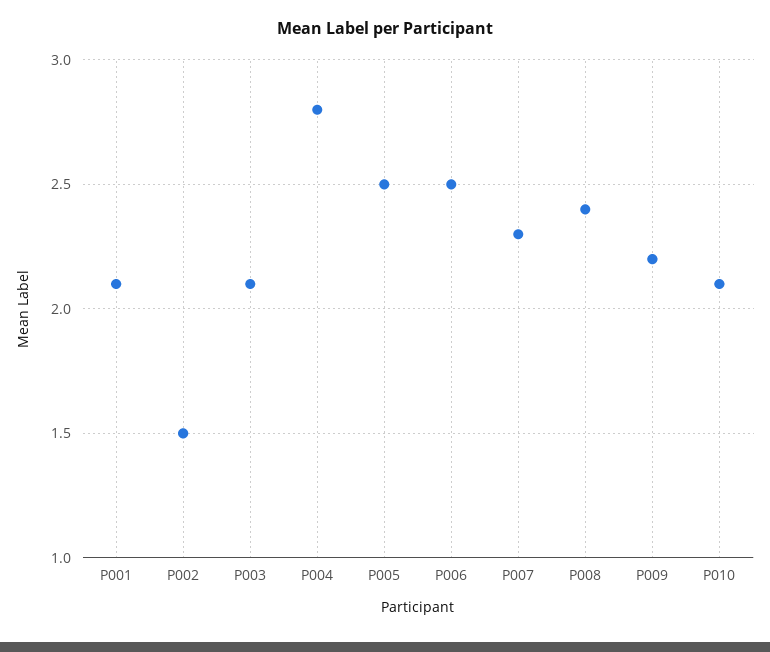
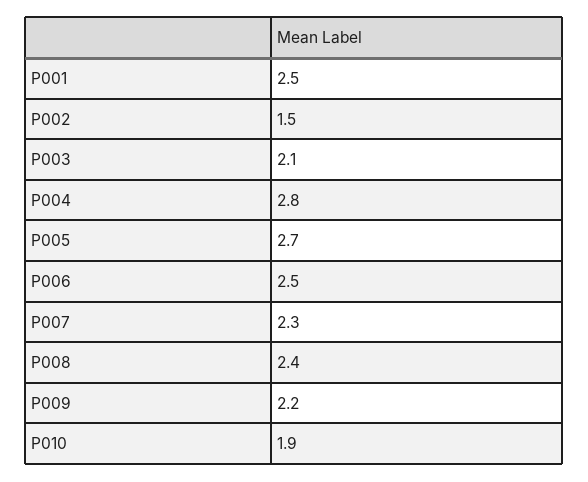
P001: 2.1 -> 2.5
P005: 2.5 -> 2.7
P010: 2.1 -> 1.9

